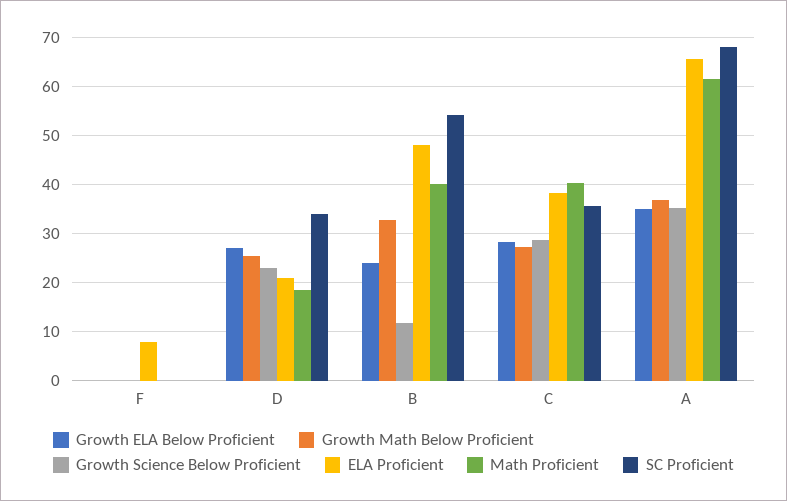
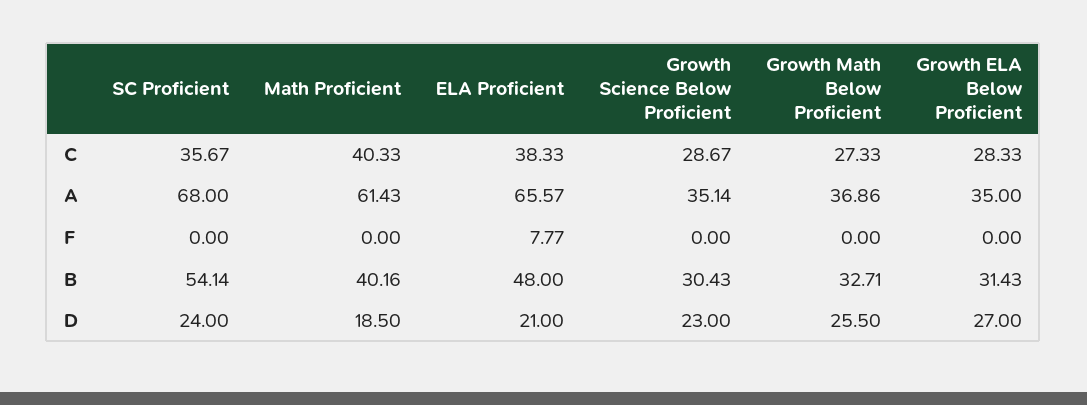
SC Proficient, D: 34 -> 24
Growth ELA Below Proficient, B: 24 -> 31.43
Growth Science Below Proficient, B: 12 -> 30.43

